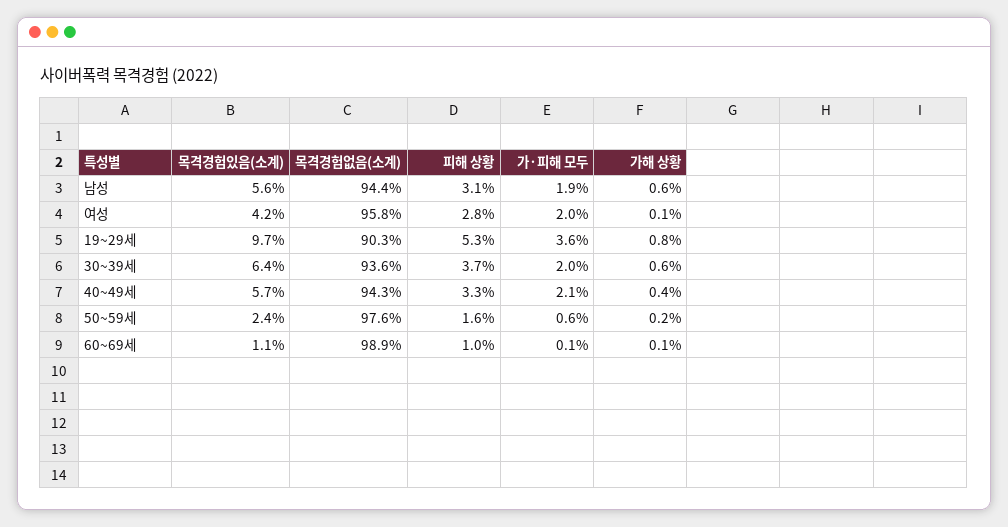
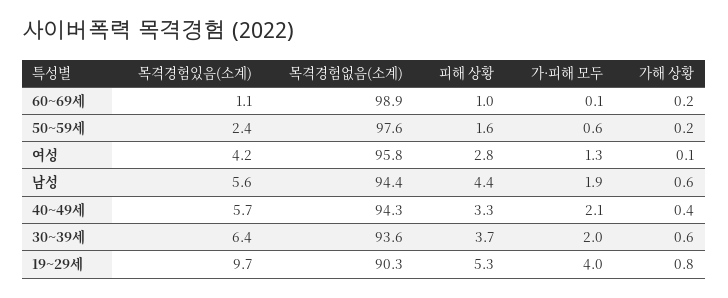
피해 상황, 남성: 3.1 -> 4.4
가·피해 모두, 여성: 2 -> 1.3
가·피해 모두, 19~29세: 3.6 -> 4
가해 상황, 60~69세: 0.1 -> 0.2

